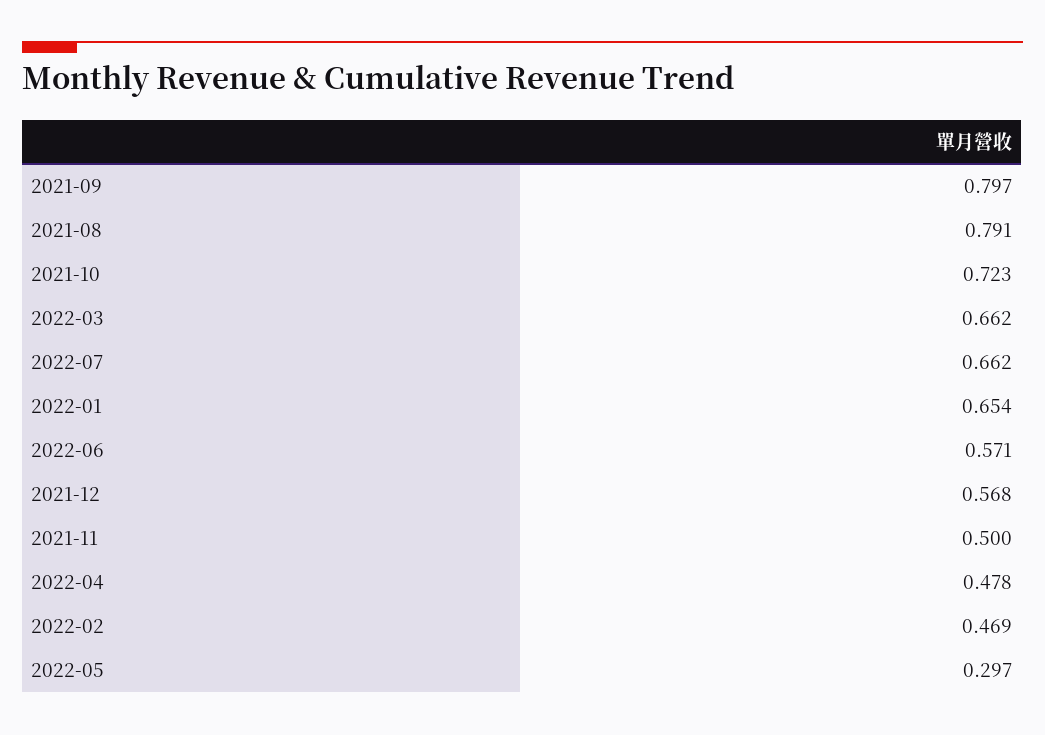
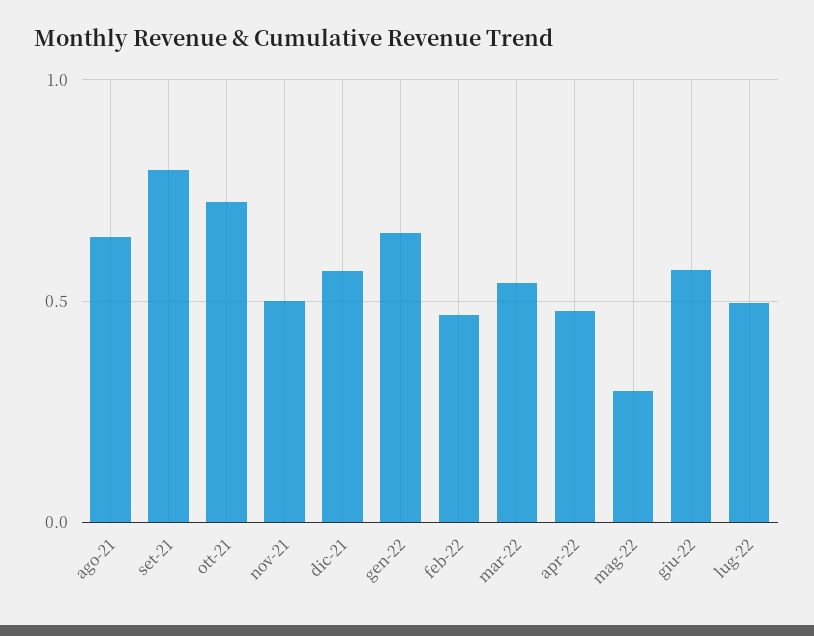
2021-08: 0.791 -> 0.65
2022-03: 0.662 -> 0.55
2022-07: 0.662 -> 0.5

